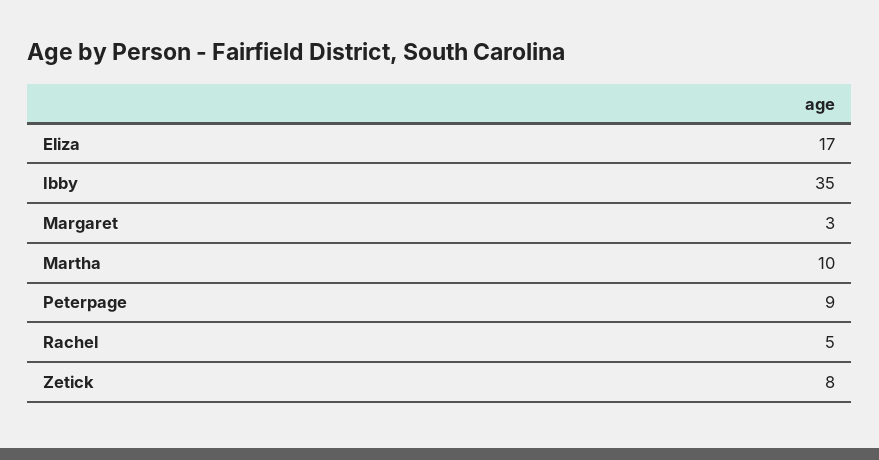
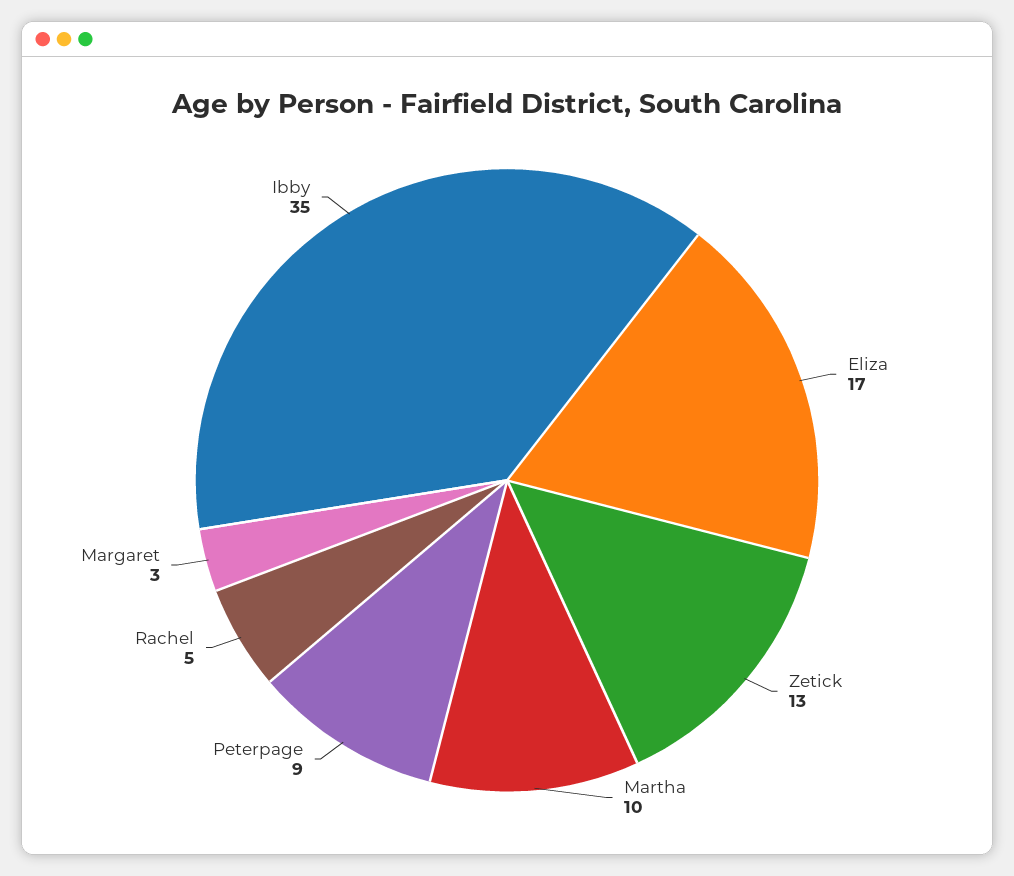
Zetick: 8 -> 13

